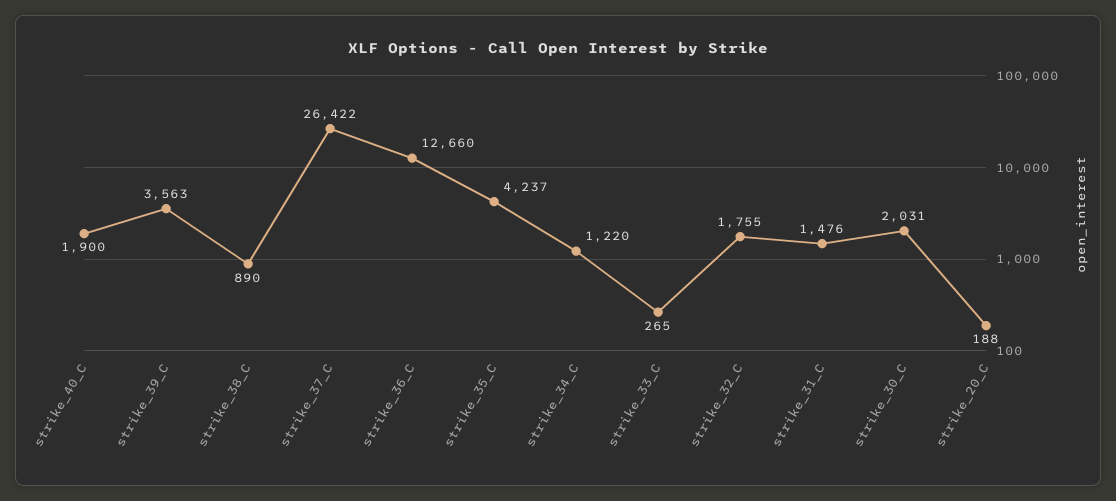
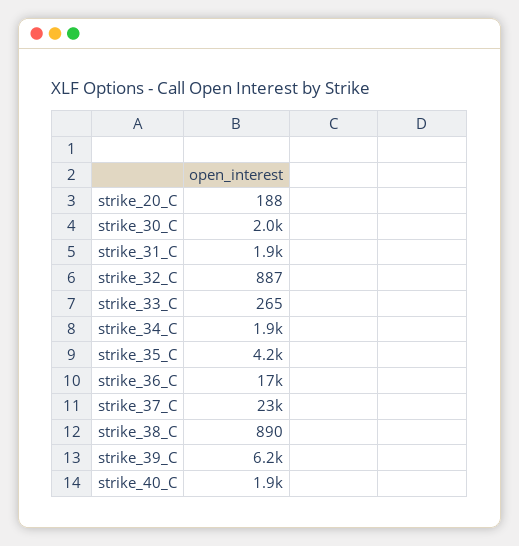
strike_39_C: 3563 -> 6200
strike_37_C: 26422 -> 23000
strike_36_C: 12660 -> 17000
strike_34_C: 1220 -> 1900
strike_32_C: 1755 -> 887
strike_31_C: 1476 -> 1900

